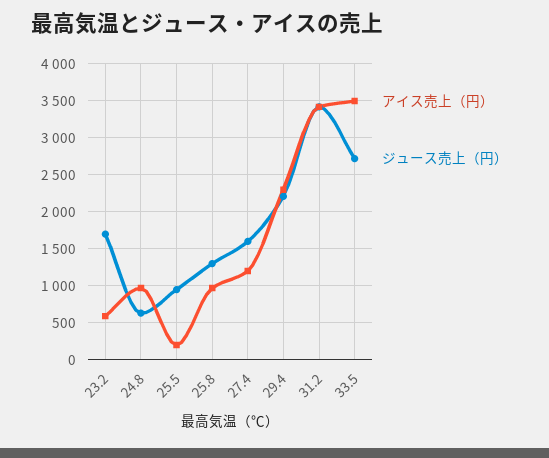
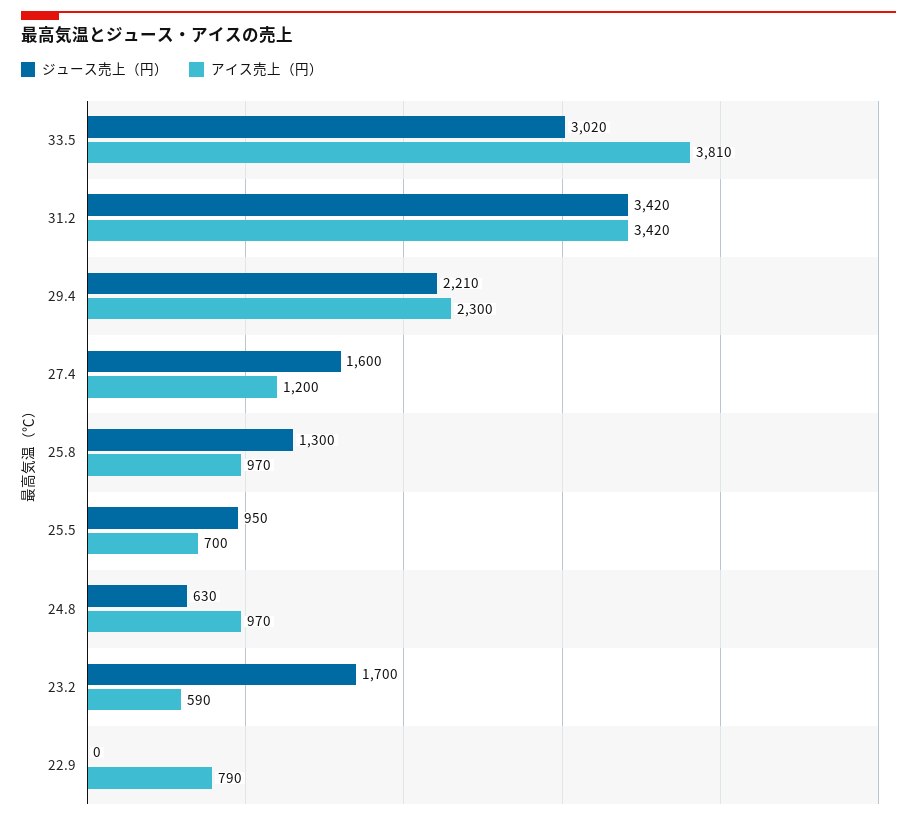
アイス売上（円）, 25.5: 200 -> 700
アイス売上（円）, 33.5: 3500 -> 3810
ジュース売上（円）, 33.5: 2700 -> 3020
ジュース売上（円）, 22.9: none -> 0
アイス売上（円）, 22.9: none -> 790

